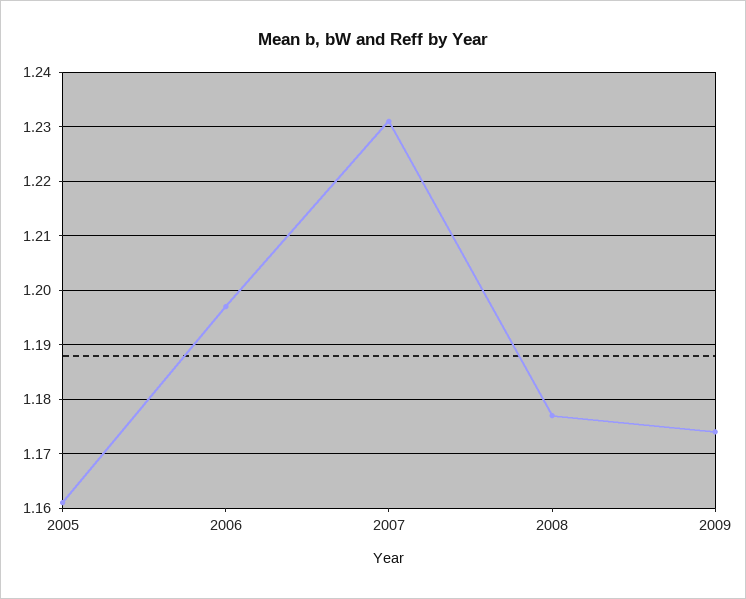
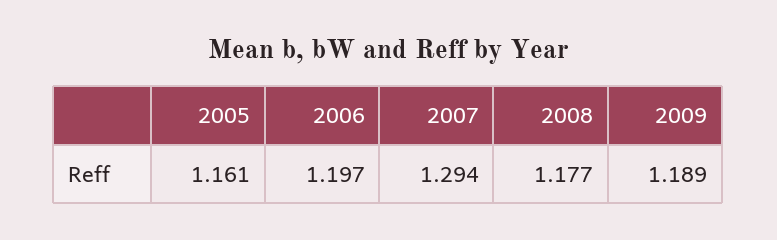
2007: 1.23 -> 1.294
2009: 1.175 -> 1.189

